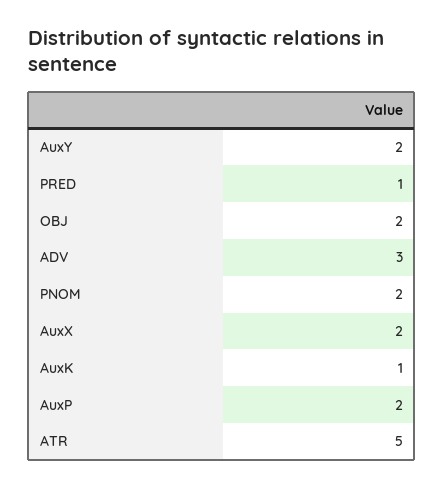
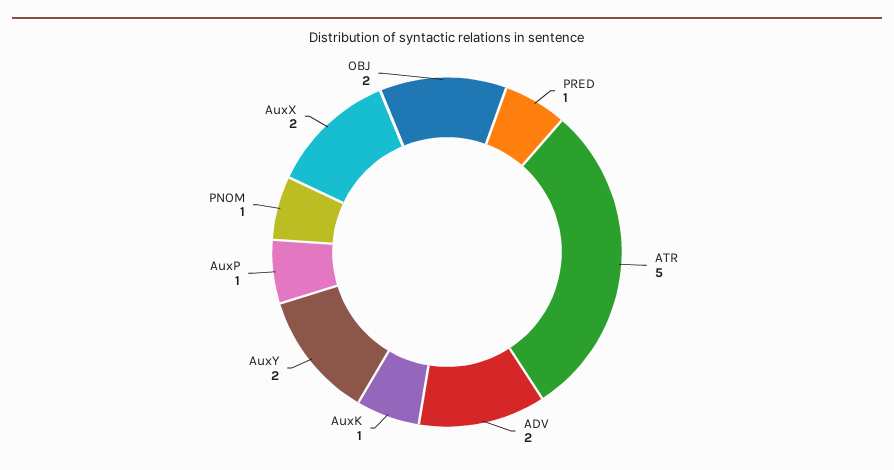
ADV: 3 -> 2
PNOM: 2 -> 1
AuxP: 2 -> 1

